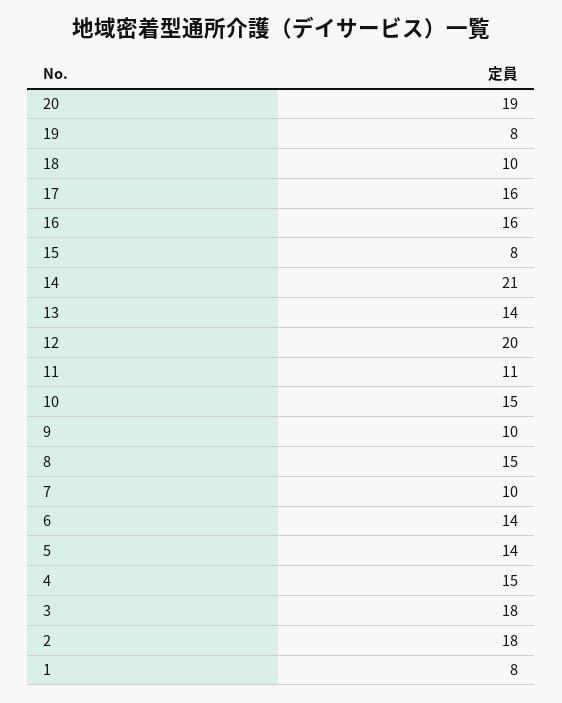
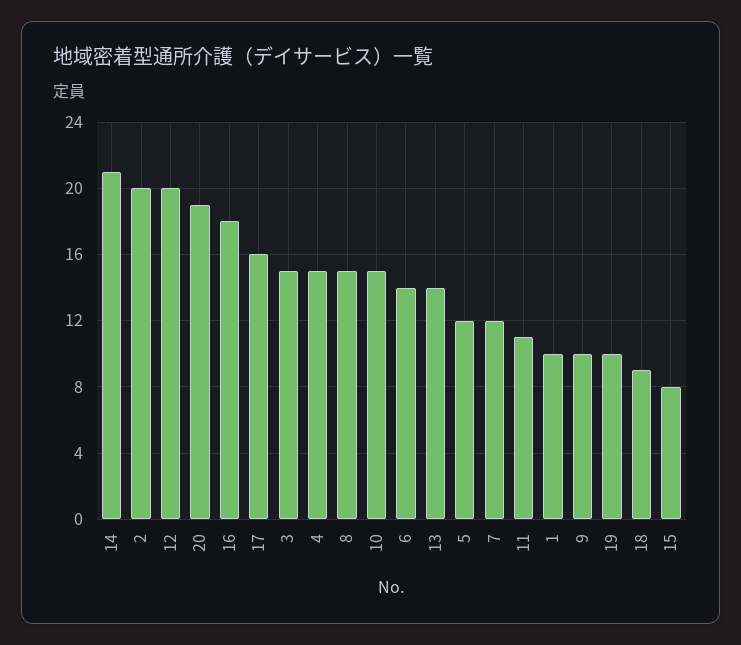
19: 8 -> 10
18: 10 -> 9
16: 16 -> 18
7: 10 -> 12
5: 14 -> 12
3: 18 -> 15
2: 18 -> 20
1: 8 -> 10

